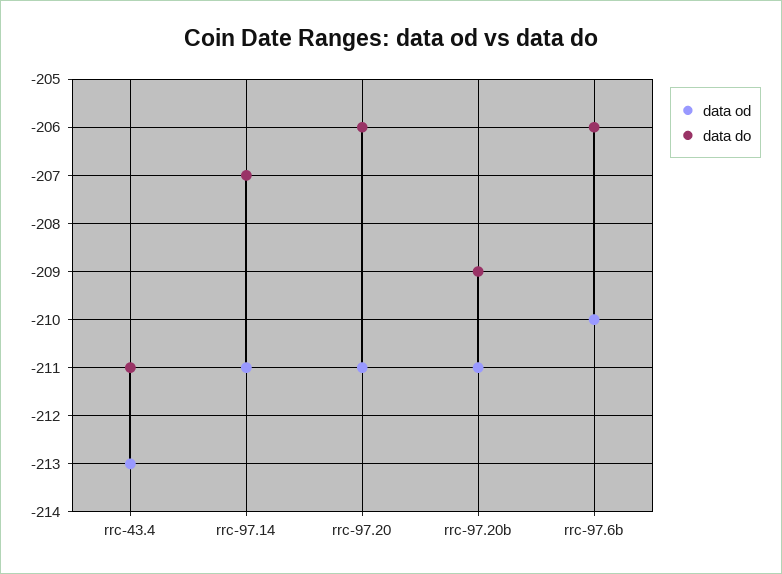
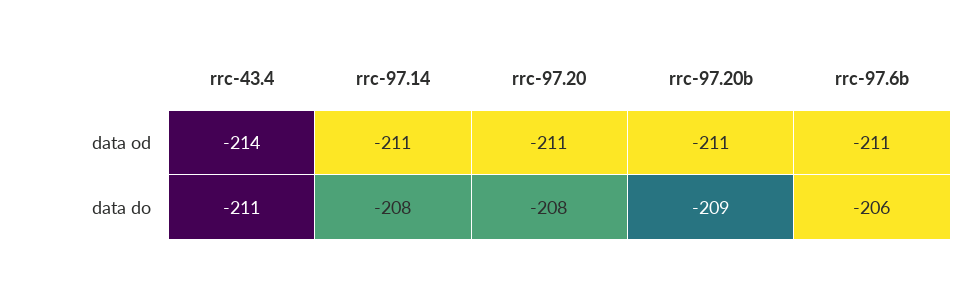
data od, rrc-43.4: -213 -> -214
data do, rrc-97.14: -207 -> -208
data do, rrc-97.20: -206 -> -208
data od, rrc-97.6b: -210 -> -211

